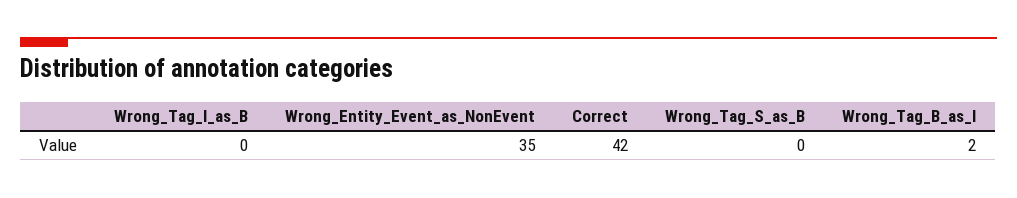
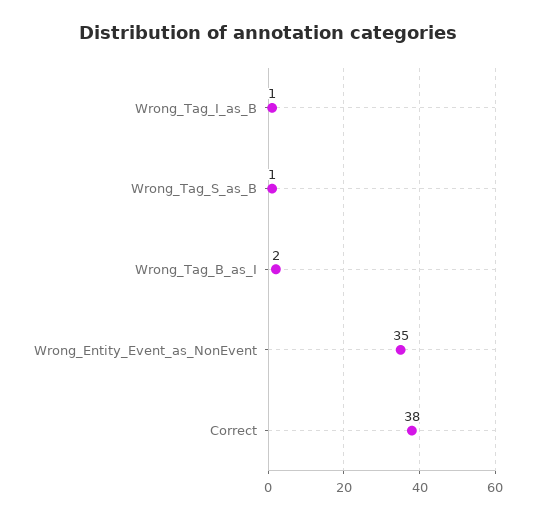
Wrong_Tag_I_as_B: 0 -> 1
Correct: 42 -> 38
Wrong_Tag_S_as_B: 0 -> 1

